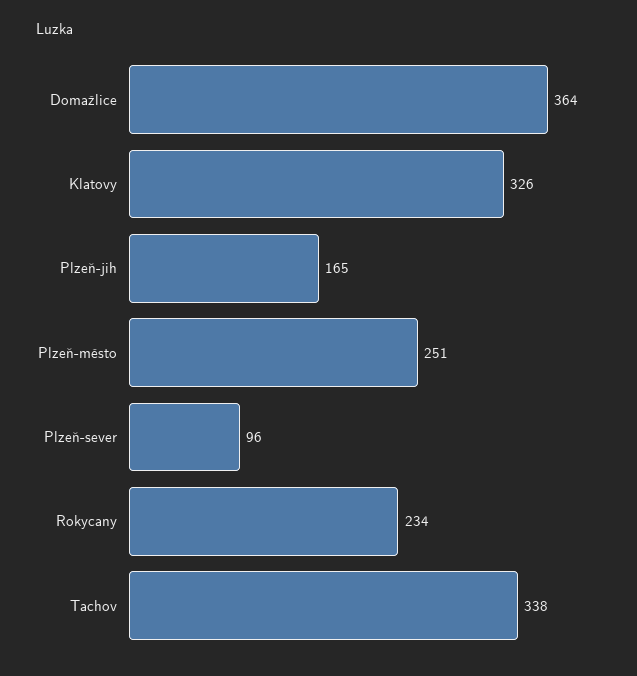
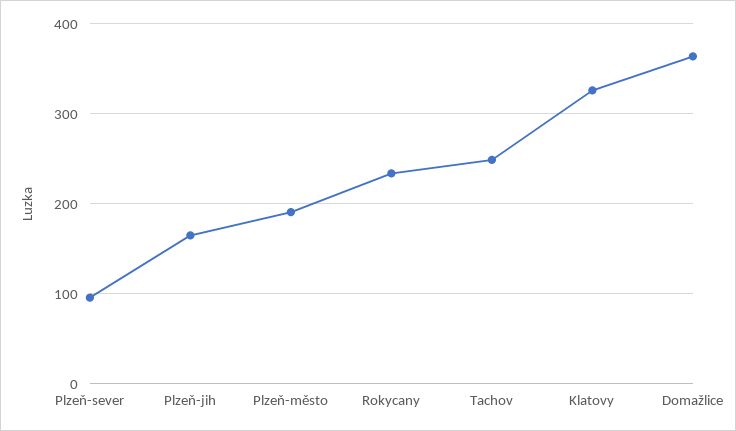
Plzeň-město: 251 -> 190
Tachov: 338 -> 250

